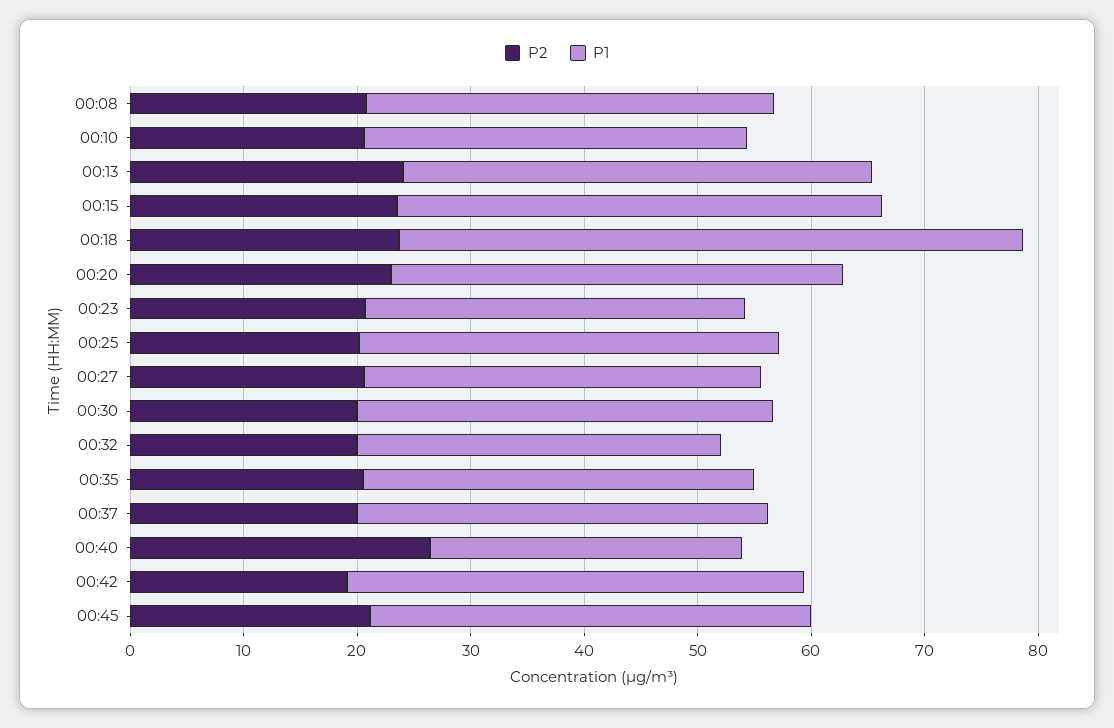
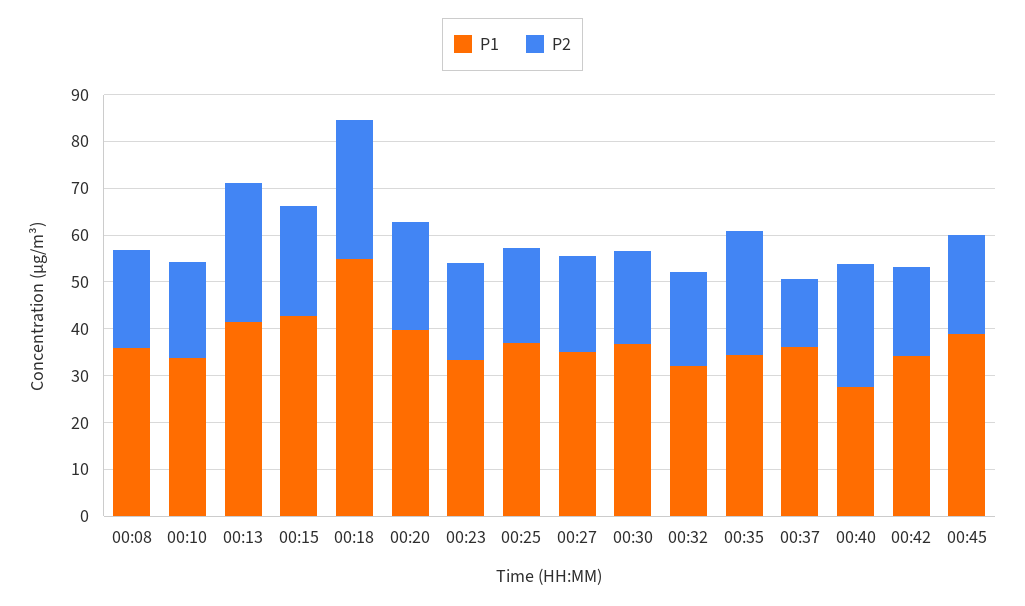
P2, 00:13: 24 -> 30
P2, 00:18: 24 -> 30
P2, 00:35: 20 -> 26
P2, 00:37: 20 -> 14
P1, 00:42: 40 -> 34

